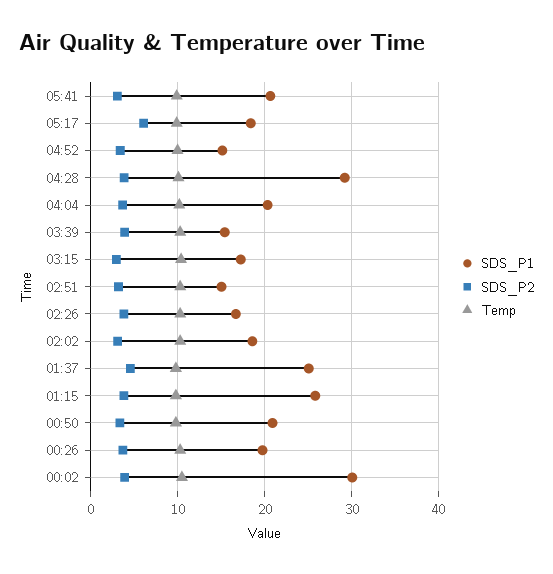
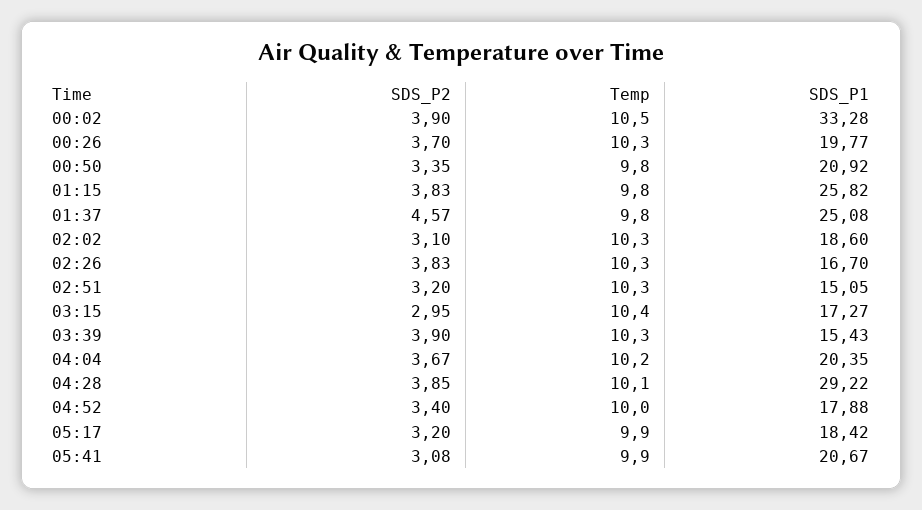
SDS_P2, 05:17: 6 -> 3.2
SDS_P1, 04:52: 15 -> 17.88
SDS_P1, 00:02: 30 -> 33.28

